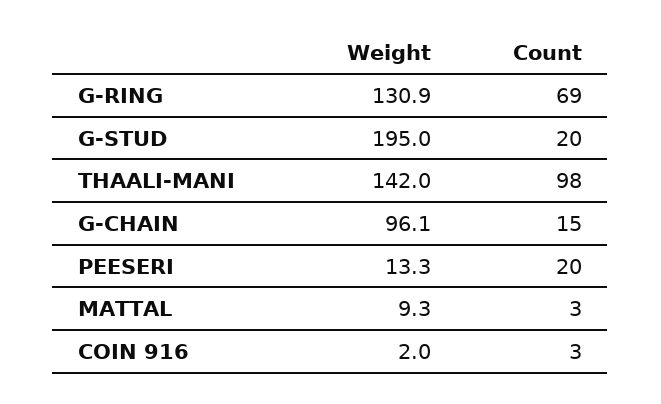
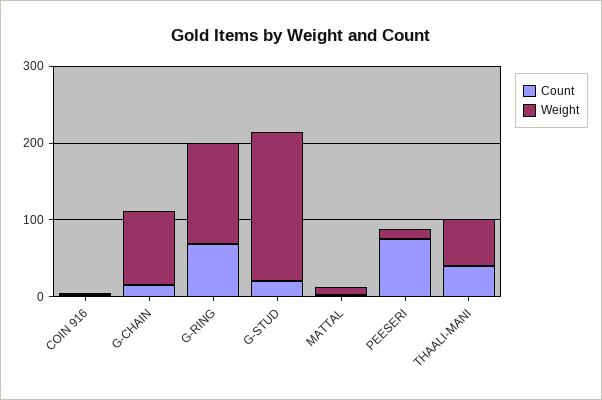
Weight, THAALI-MANI: 142 -> 60
Count, THAALI-MANI: 98 -> 40
Count, PEESERI: 20 -> 80

